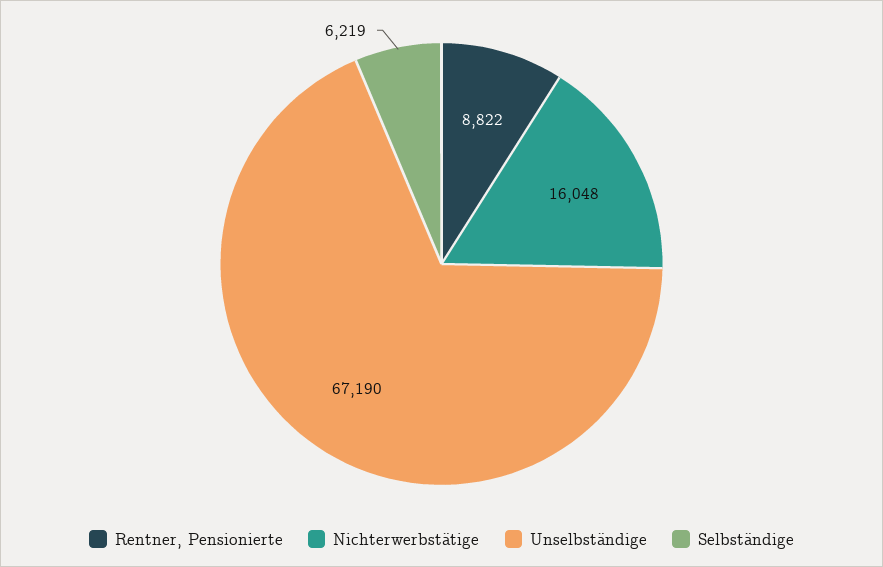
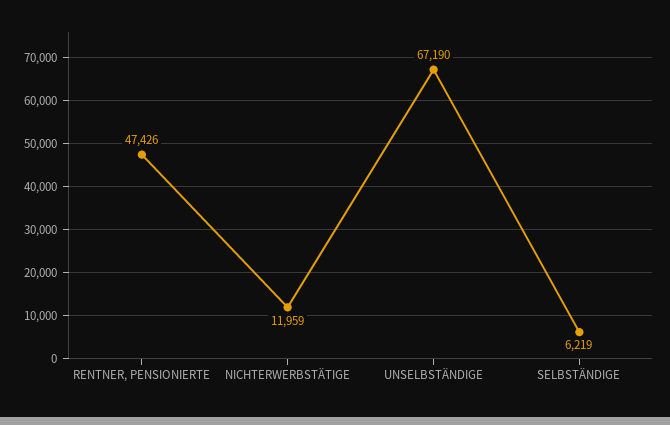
Rentner, Pensionierte: 8822 -> 47426
Nichterwerbstätige: 16048 -> 11959

